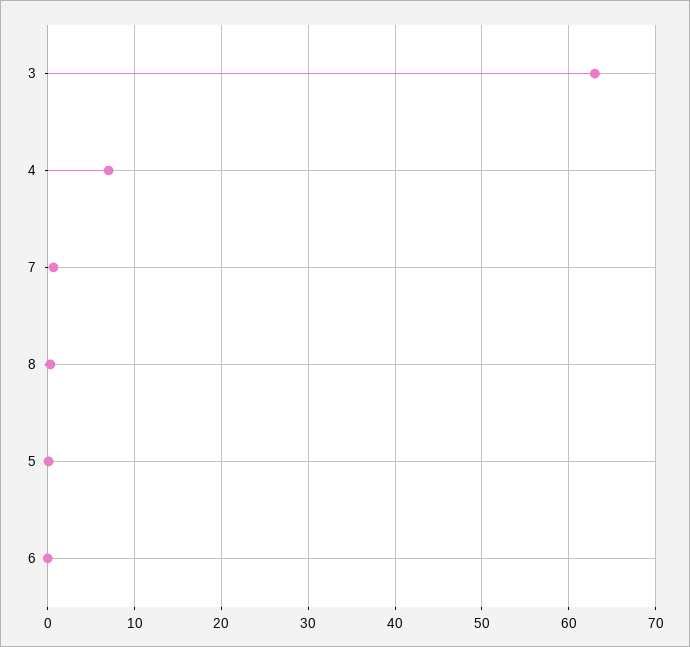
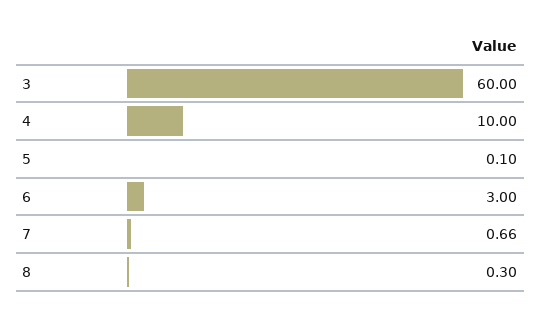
3: 63 -> 60
4: 7 -> 10
6: 0 -> 3

